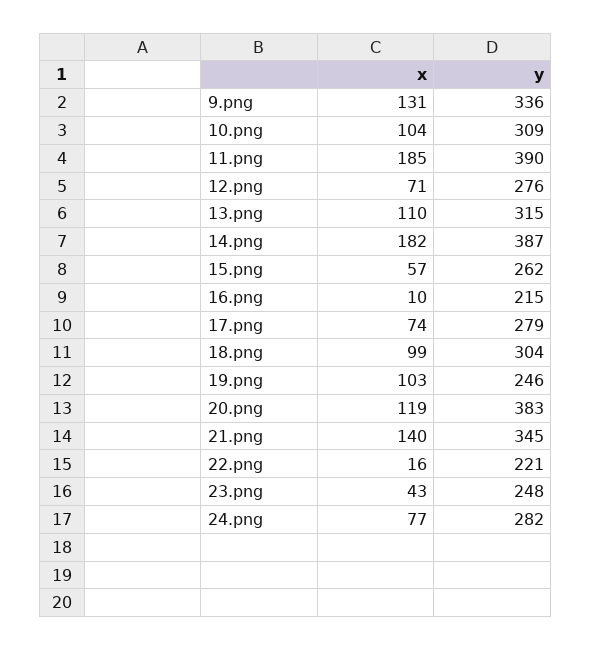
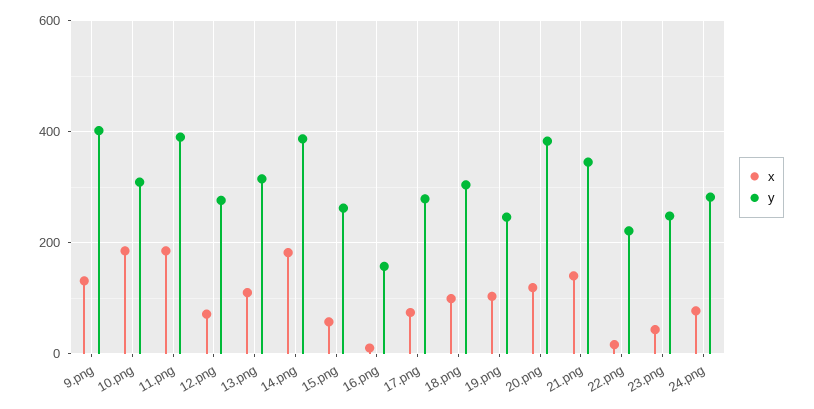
y, 9.png: 336 -> 400
x, 10.png: 104 -> 180
y, 16.png: 215 -> 160

